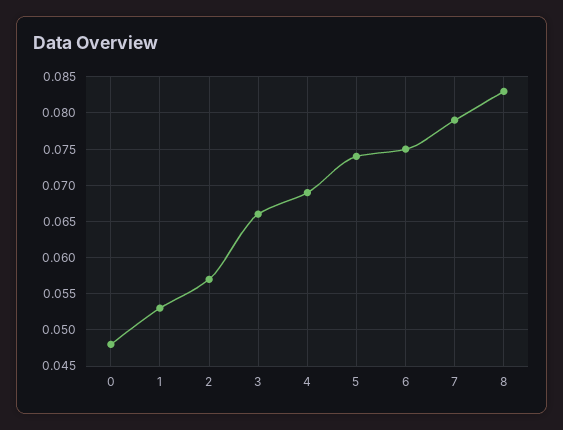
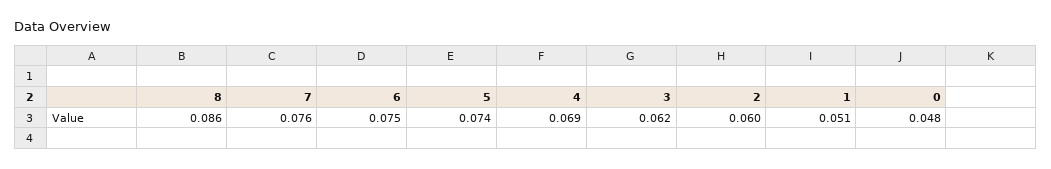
1: 0.053 -> 0.051
2: 0.057 -> 0.06
3: 0.066 -> 0.062
7: 0.079 -> 0.076
8: 0.083 -> 0.086

